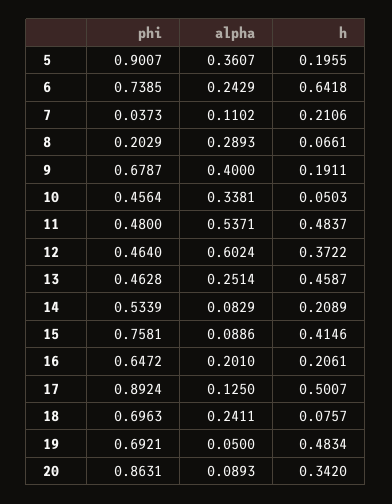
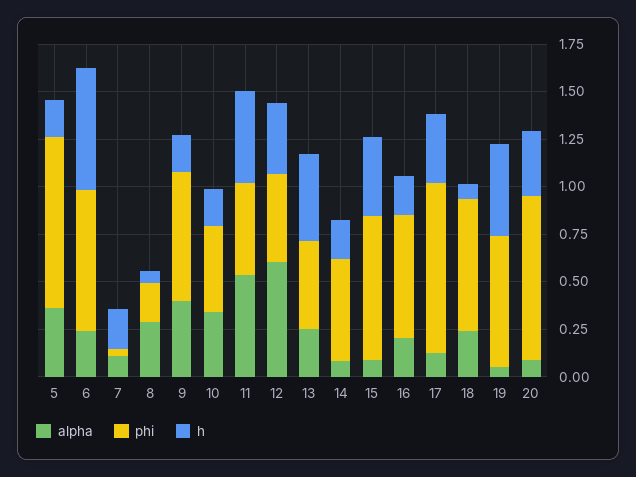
h, 10: 0.0503 -> 0.2
h, 17: 0.5007 -> 0.35

